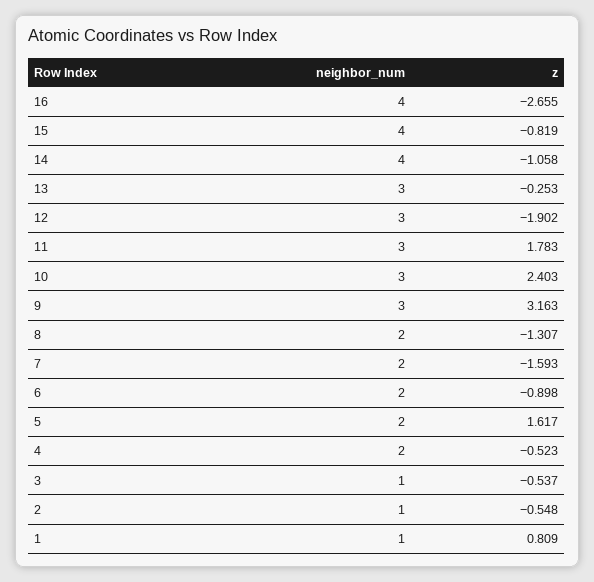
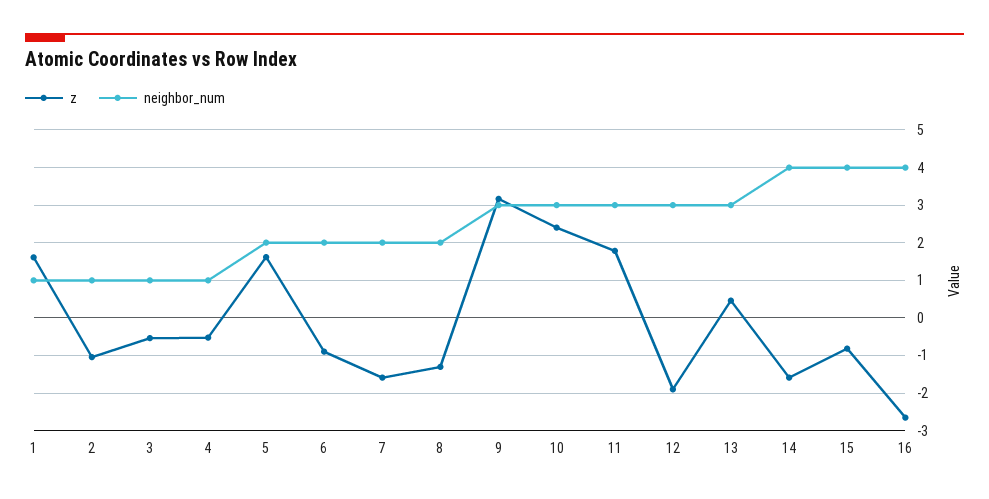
z, 14: -1.058 -> -1.6
z, 13: -0.253 -> 0.4
neighbor_num, 4: 2 -> 1
z, 2: -0.548 -> -1
z, 1: 0.809 -> 1.6

